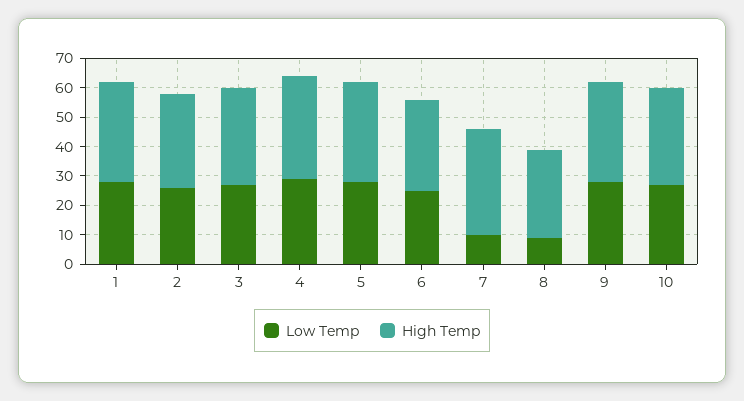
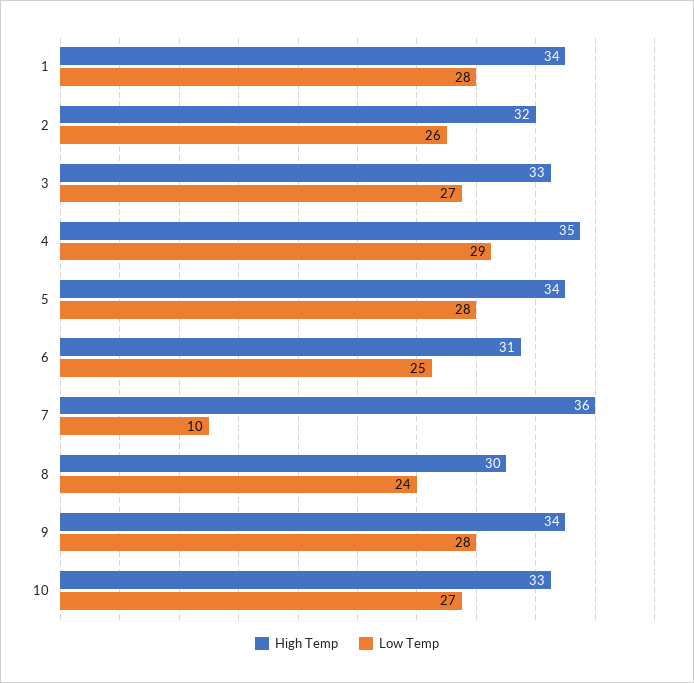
Low Temp, 8: 10 -> 24

